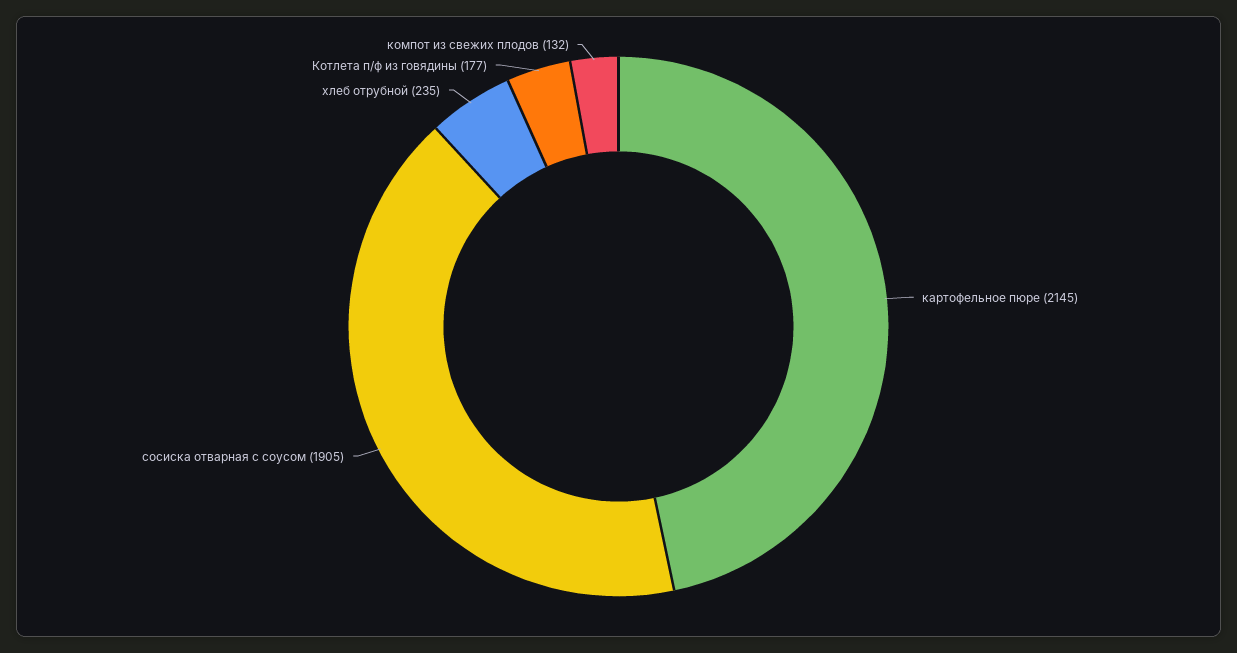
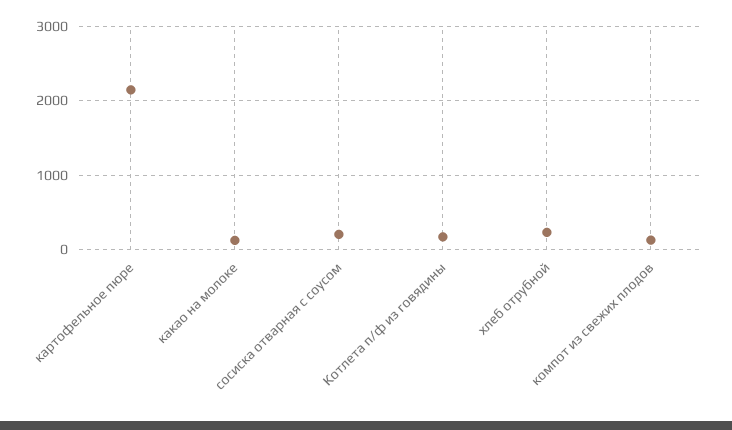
сосиска отварная с соусом: 1905 -> 200
какао на молоке: none -> 100

